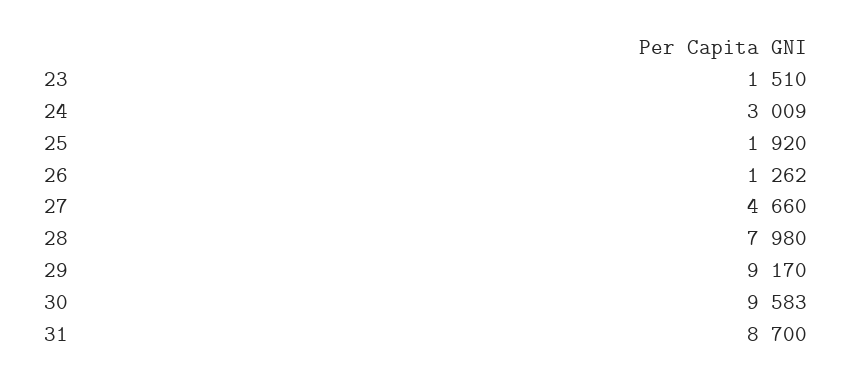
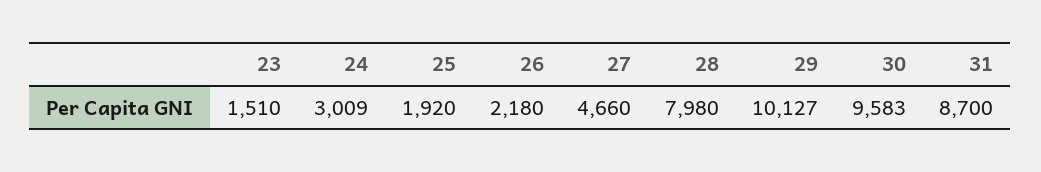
26: 1262 -> 2180
29: 9170 -> 10127

